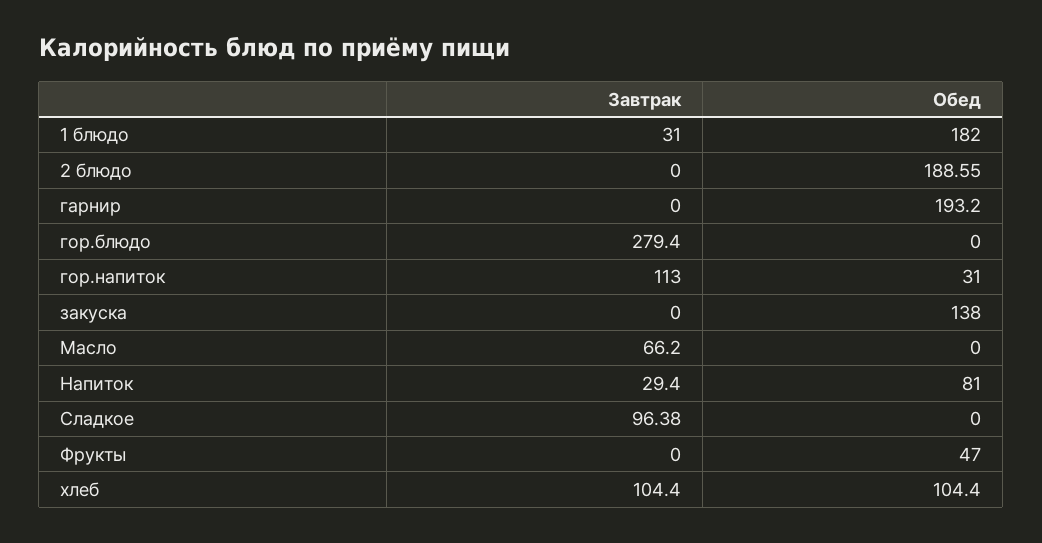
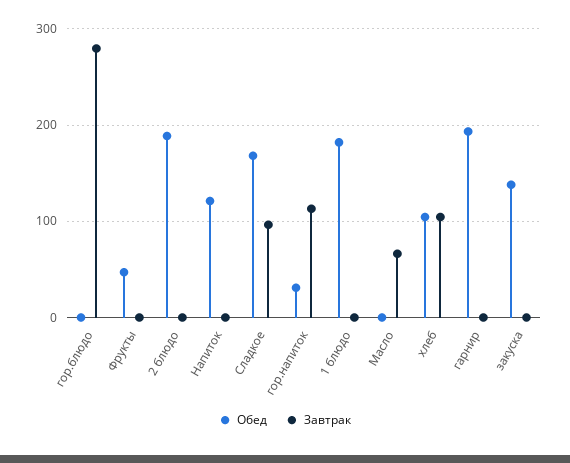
Завтрак, 1 блюдо: 31 -> 0
Завтрак, Напиток: 29.4 -> 0
Обед, Напиток: 81 -> 120
Обед, Сладкое: 0 -> 170

